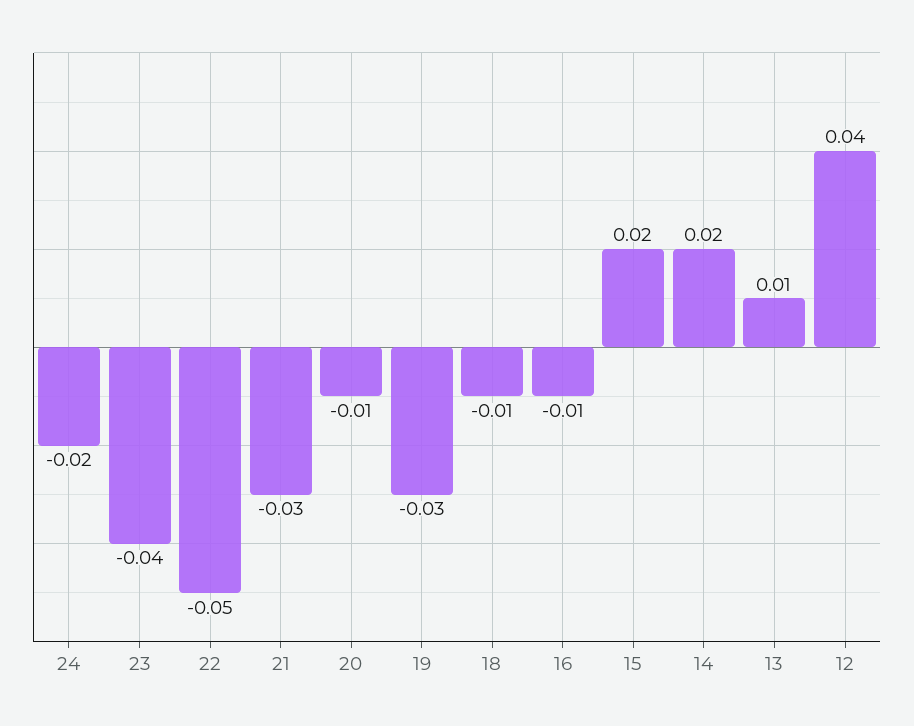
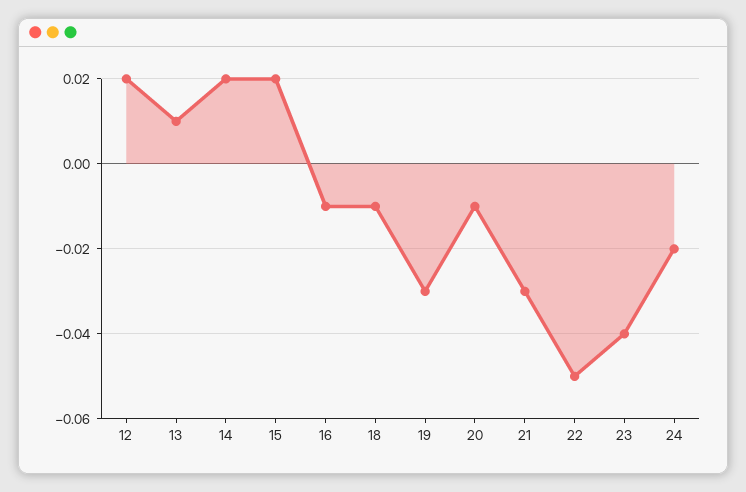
12: 0.04 -> 0.02

